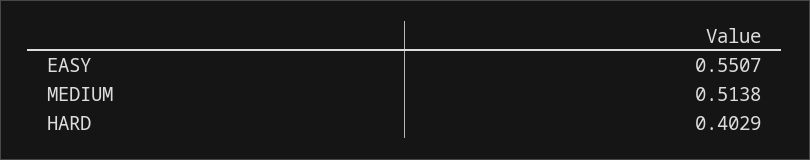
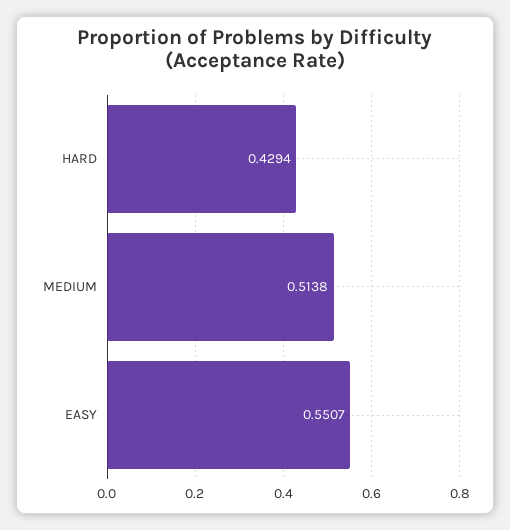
HARD: 0.4029 -> 0.4294

